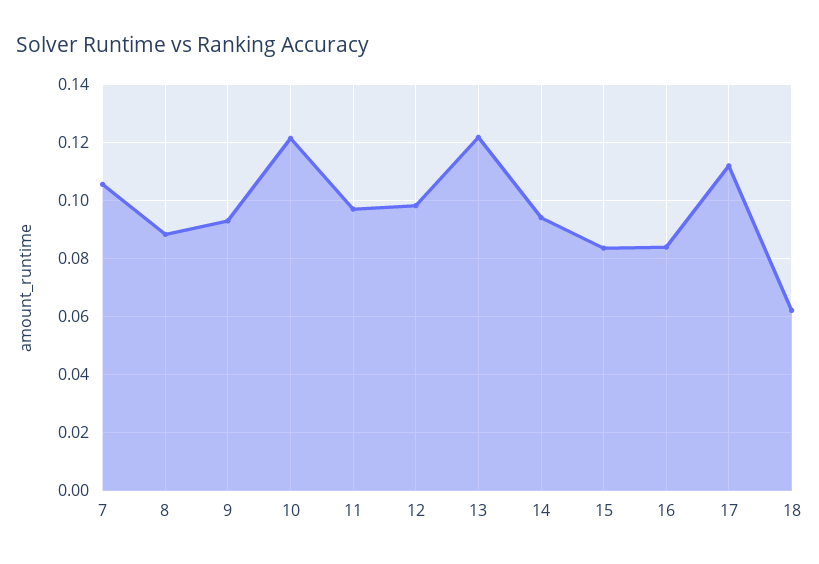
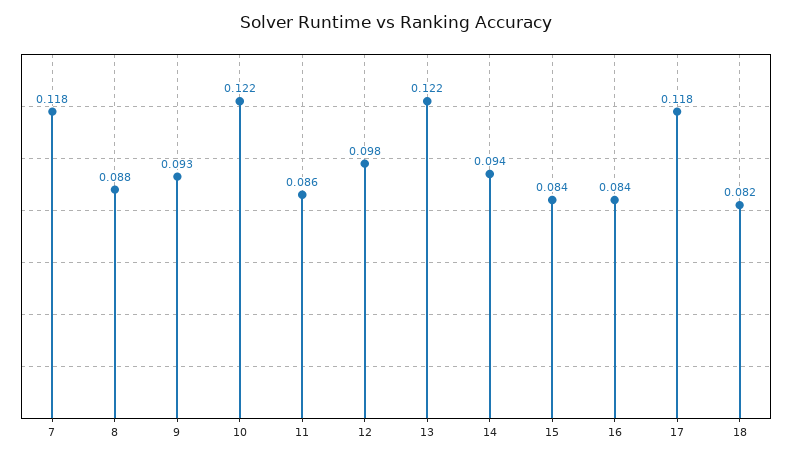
7: 0.105 -> 0.118
11: 0.0975 -> 0.086
17: 0.1125 -> 0.118
18: 0.0625 -> 0.082

